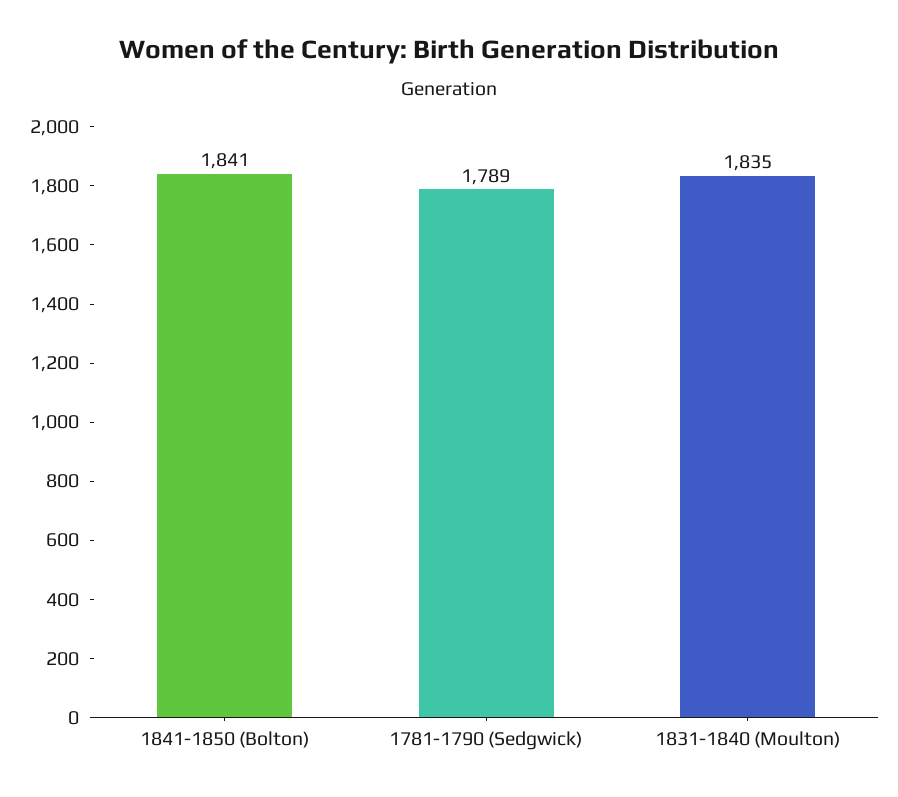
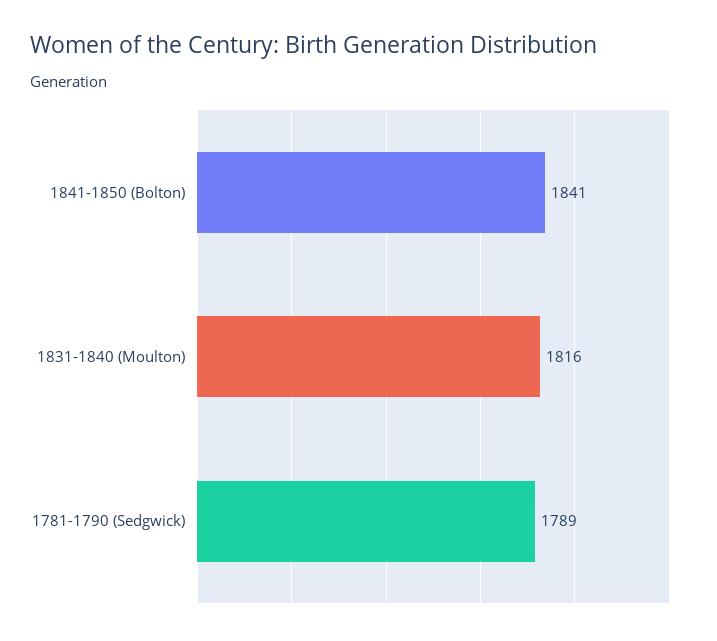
1831-1840 (Moulton): 1835 -> 1816

